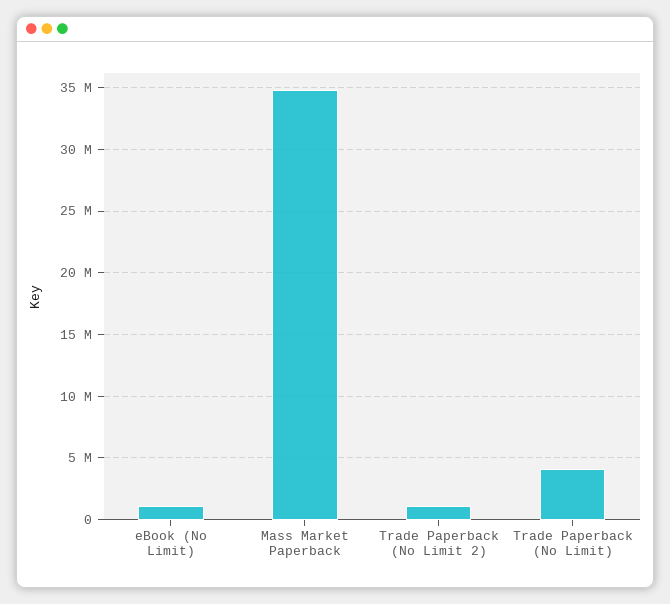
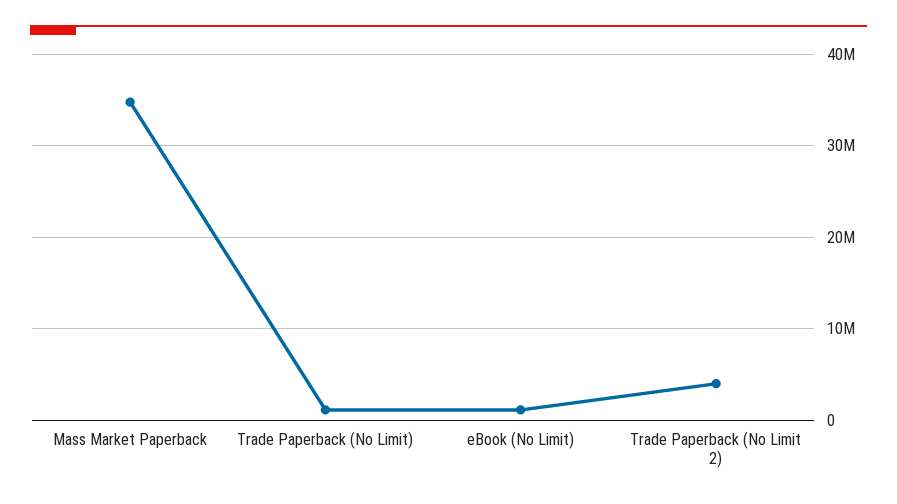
Trade Paperback (No Limit 2): 1000000 -> 4000000
Trade Paperback (No Limit): 4000000 -> 1000000

